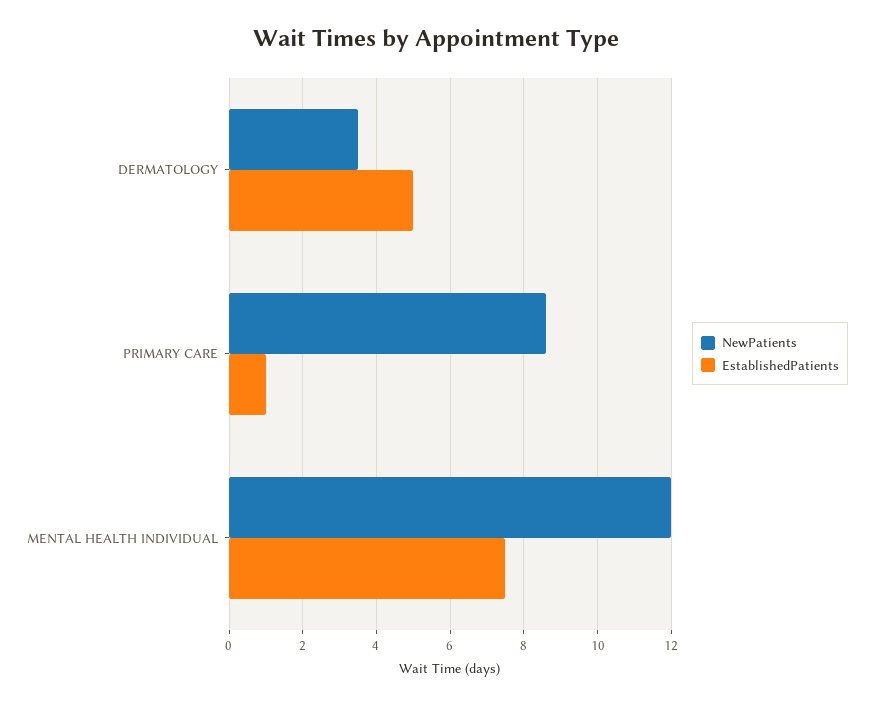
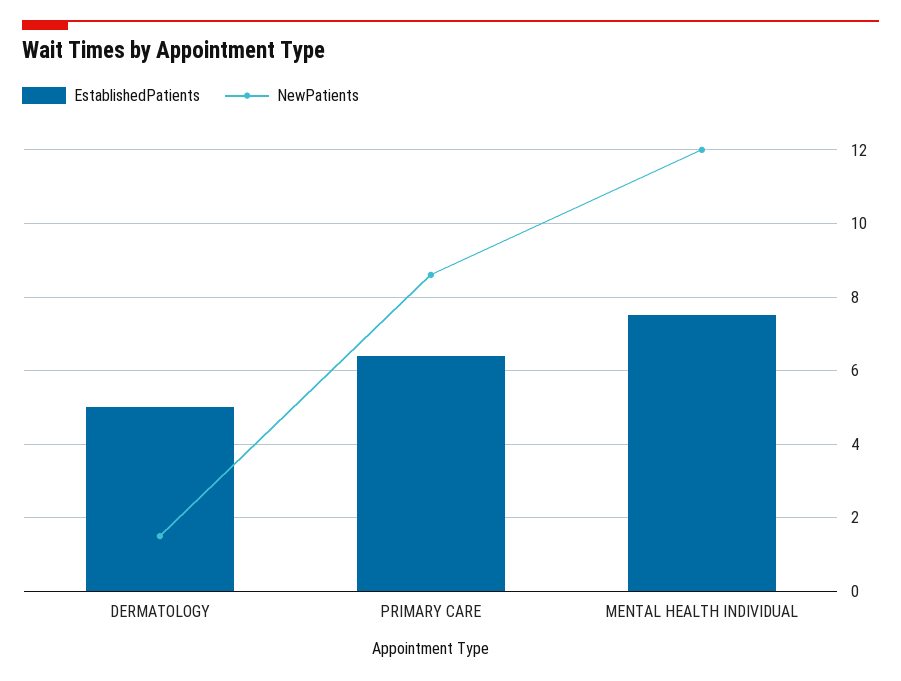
NewPatients, DERMATOLOGY: 3.5 -> 1.5
EstablishedPatients, PRIMARY CARE: 1 -> 6.5

